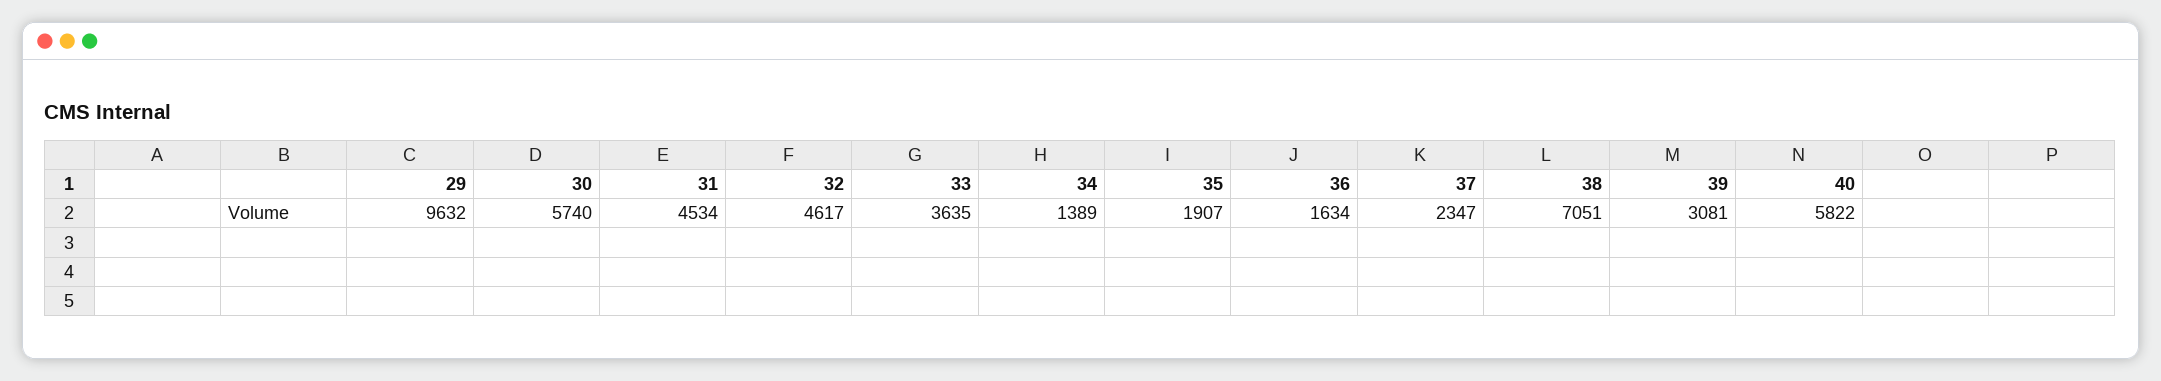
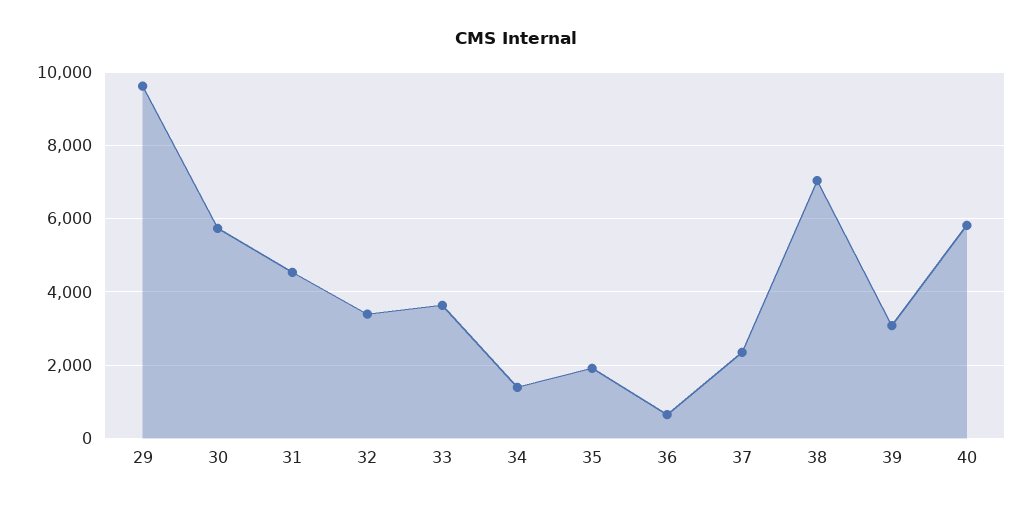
32: 4617 -> 3400
36: 1634 -> 600

